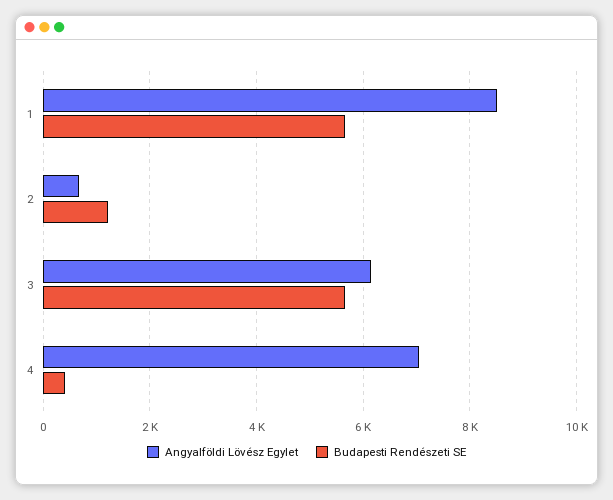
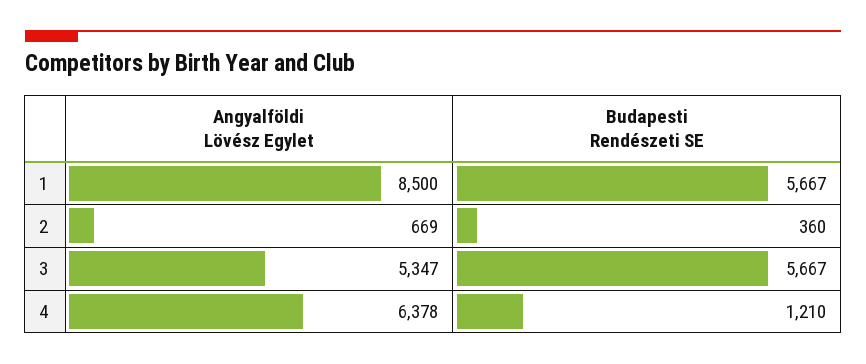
Budapesti Rendészeti SE, 2: 1200 -> 360
Angyalföldi Lövész Egylet, 3: 6200 -> 5347
Angyalföldi Lövész Egylet, 4: 7000 -> 6378
Budapesti Rendészeti SE, 4: 400 -> 1210

